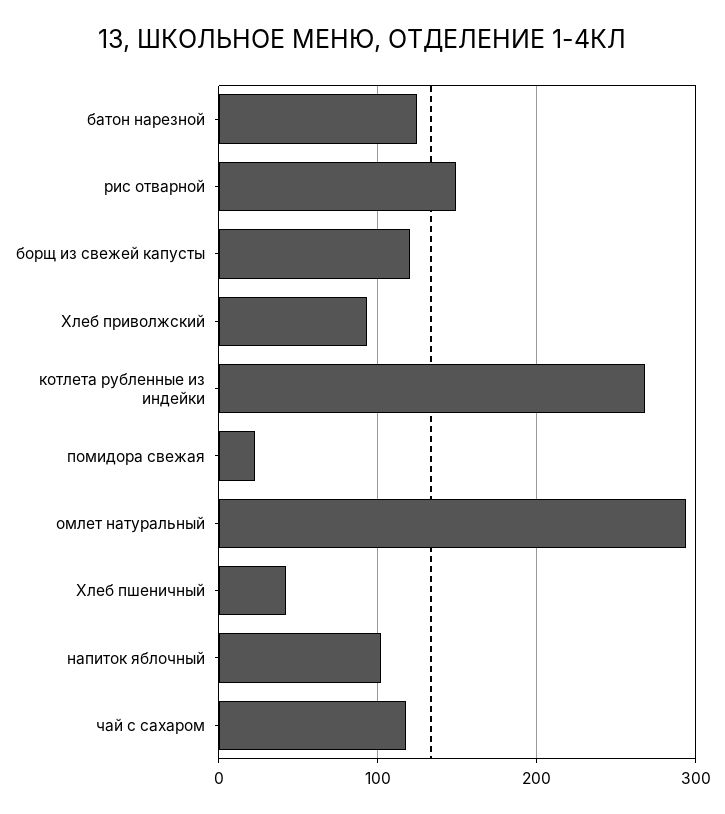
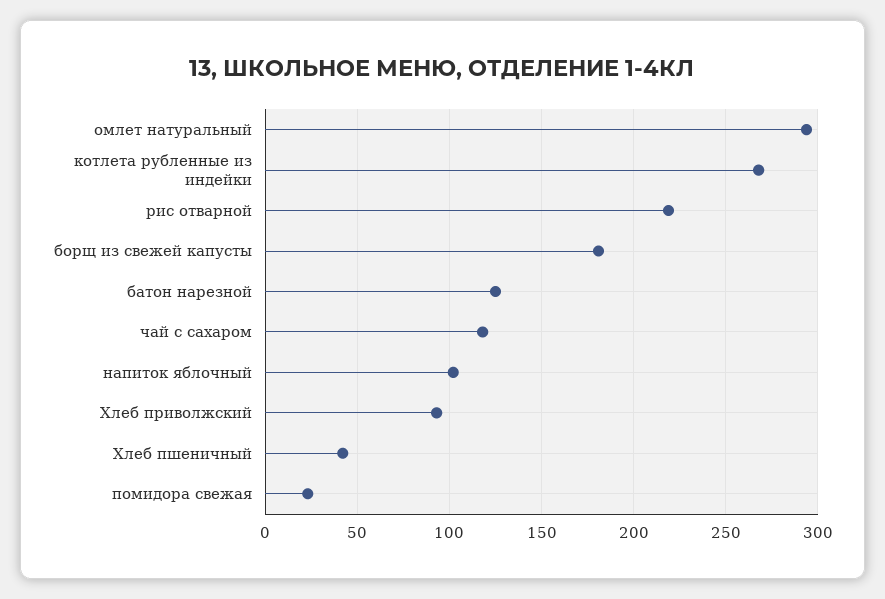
рис отварной: 150 -> 220
борщ из свежей капусты: 120 -> 180

